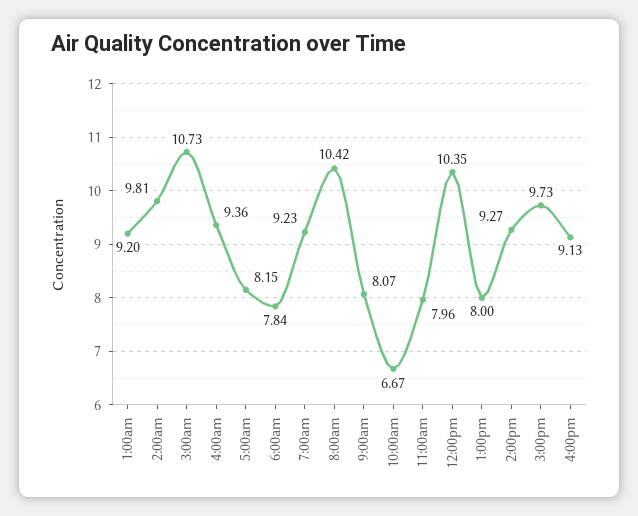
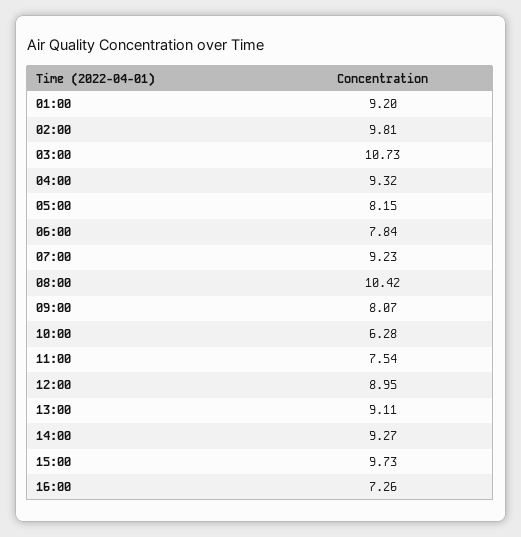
4:00am: 9.36 -> 9.32
10:00am: 6.67 -> 6.28
11:00am: 7.96 -> 7.54
12:00pm: 10.35 -> 8.95
1:00pm: 8 -> 9.11
4:00pm: 9.13 -> 7.26

